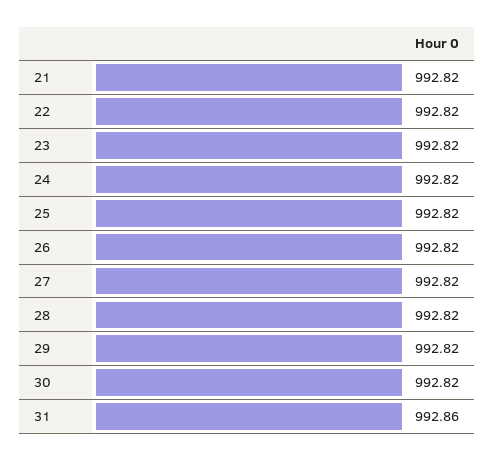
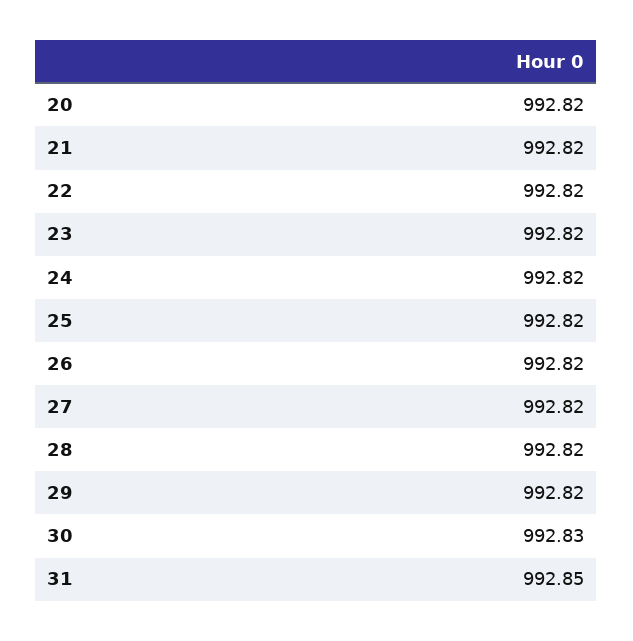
30: 992.82 -> 992.83
31: 992.86 -> 992.85
20: none -> 992.82

